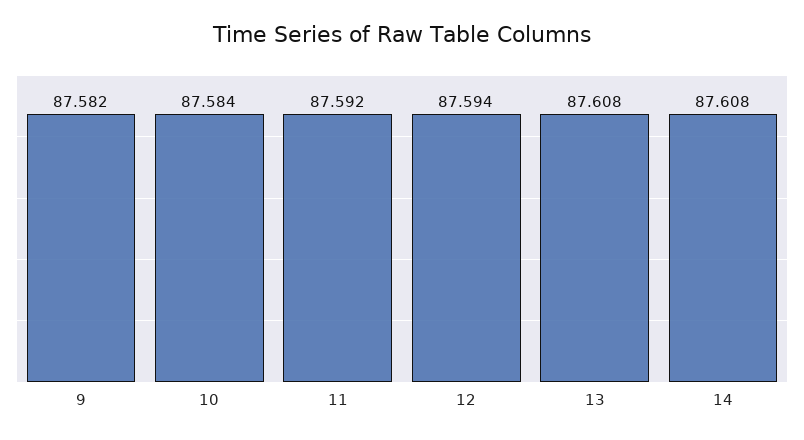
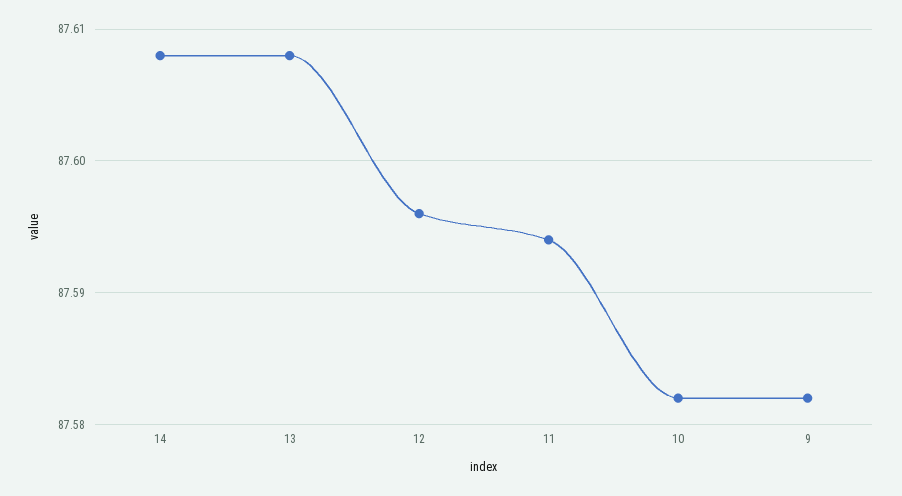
10: 87.584 -> 87.582
11: 87.592 -> 87.594
12: 87.594 -> 87.596

